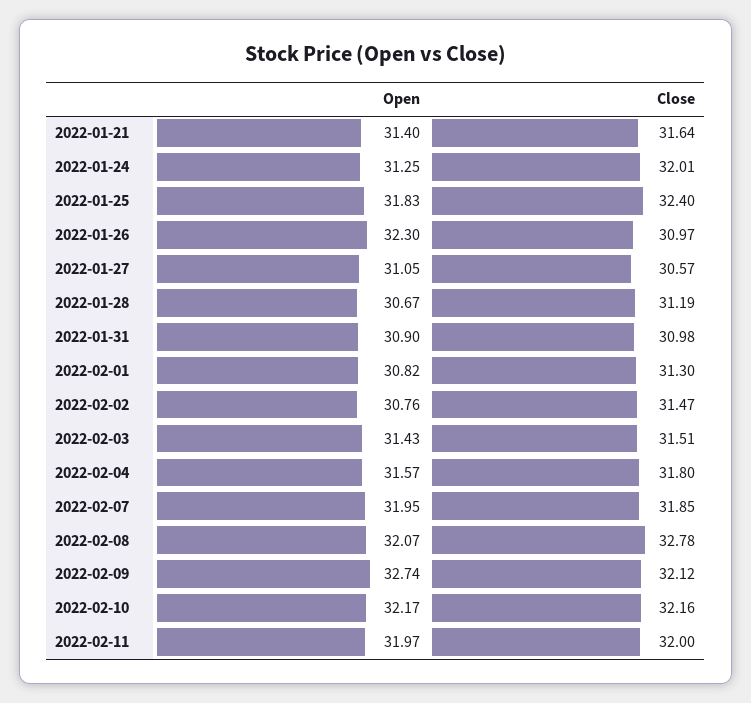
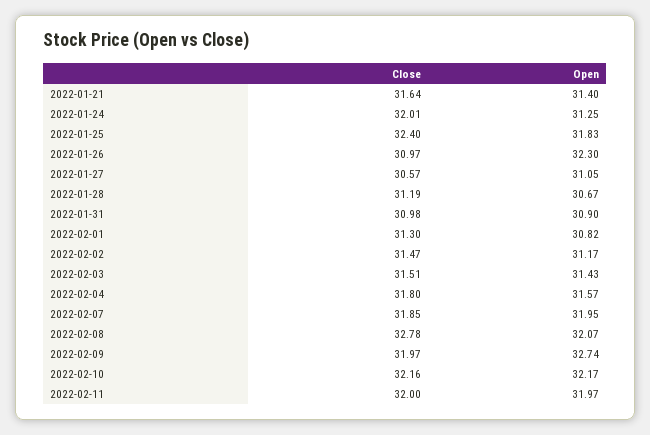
Open, 2022-02-02: 30.76 -> 31.17
Close, 2022-02-09: 32.12 -> 31.97

